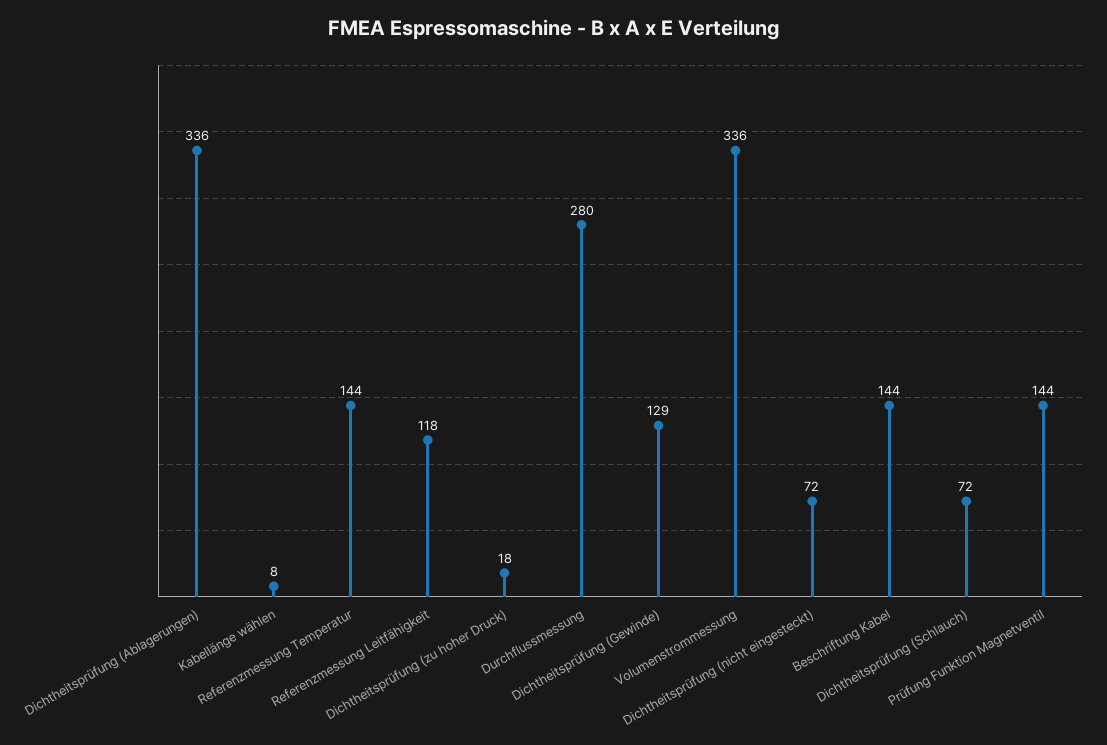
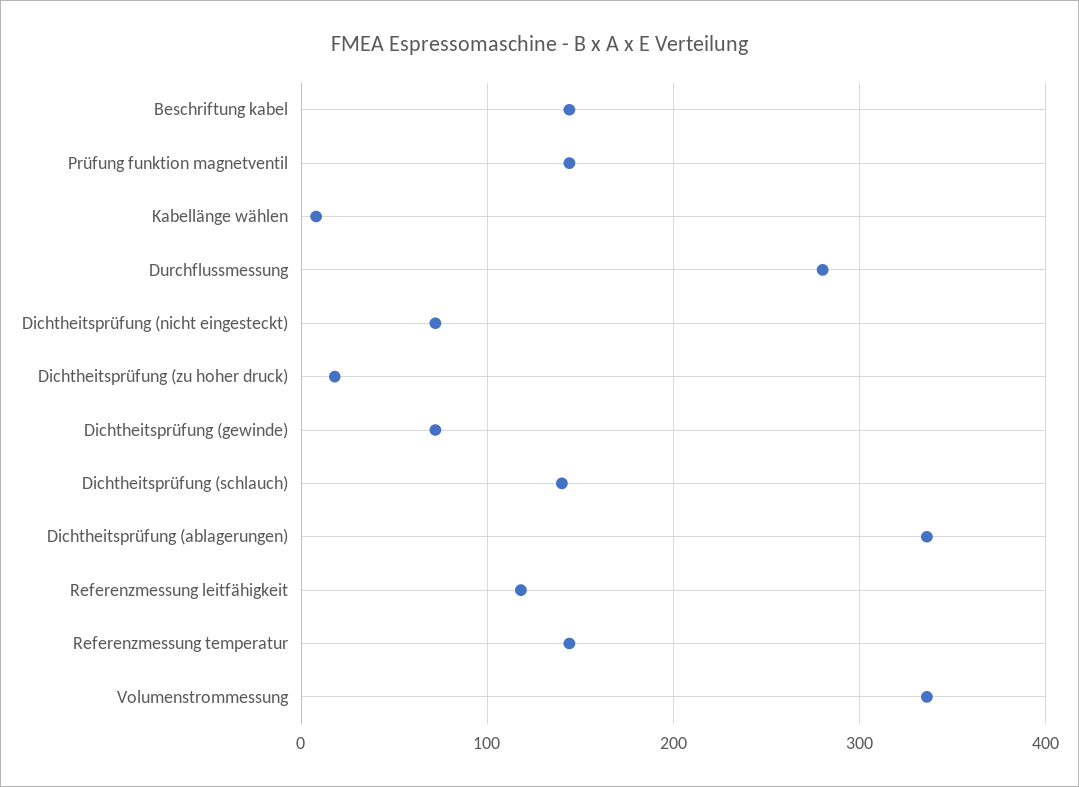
Dichtheitsprüfung (Gewinde): 129 -> 70
Dichtheitsprüfung (Schlauch): 72 -> 140

